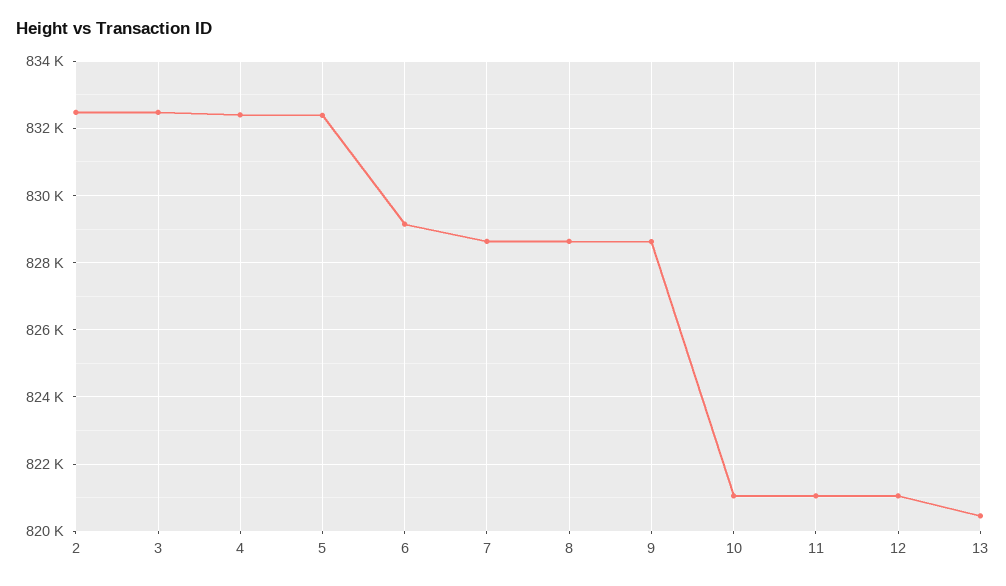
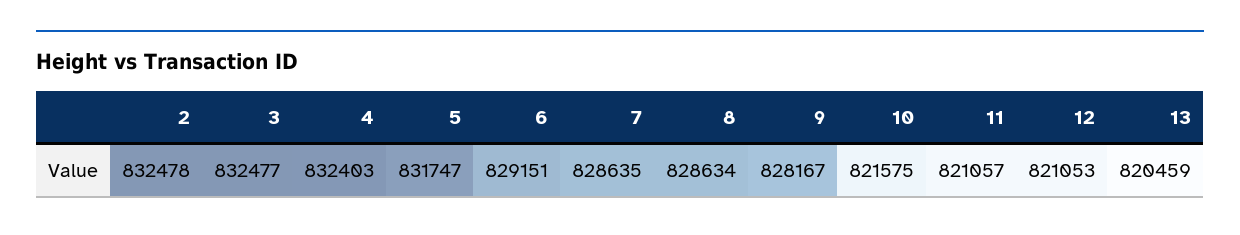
5: 832400 -> 831747
9: 828600 -> 828167
10: 821000 -> 821575

